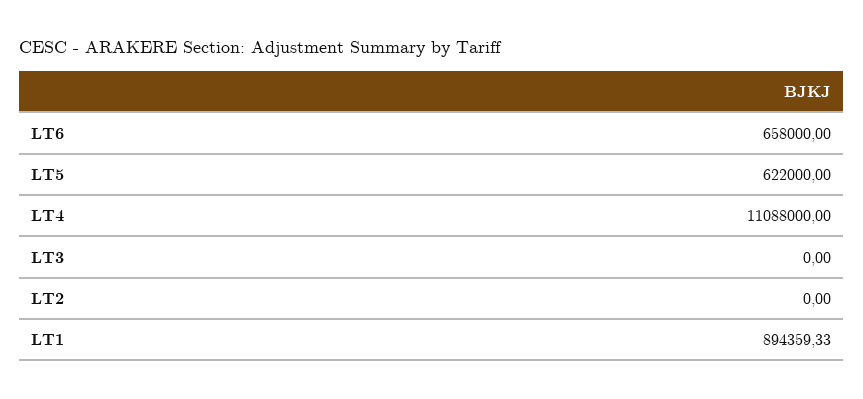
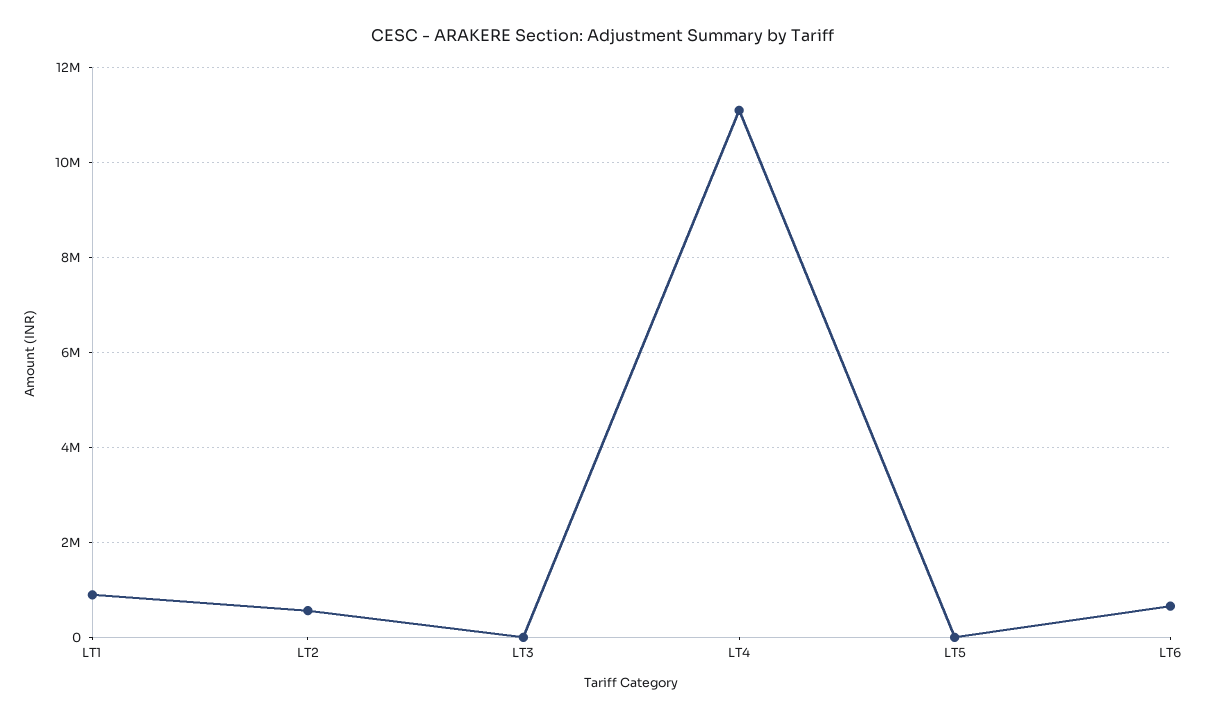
LT5: 622000 -> 0
LT2: 0 -> 600000

